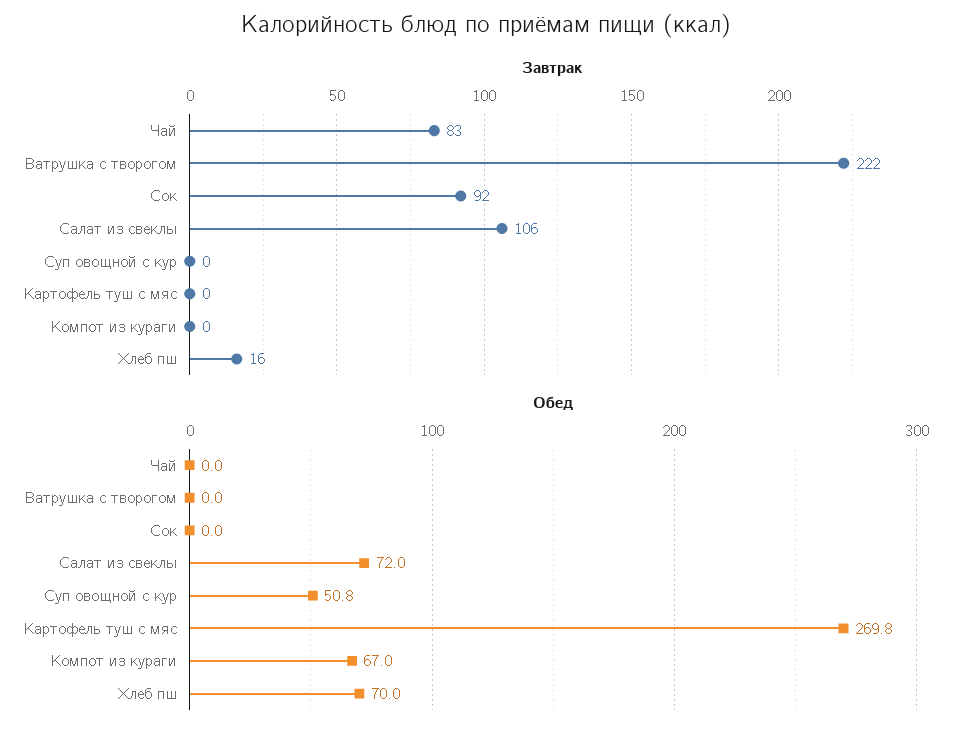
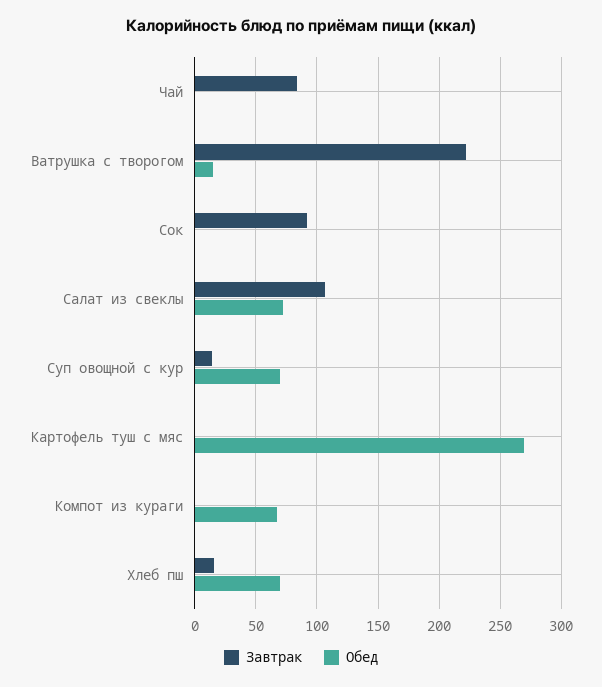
Завтрак, Суп овощной с кур: 0 -> 15
Обед, Ватрушка с творогом: 0 -> 15
Обед, Суп овощной с кур: 50.8 -> 70

